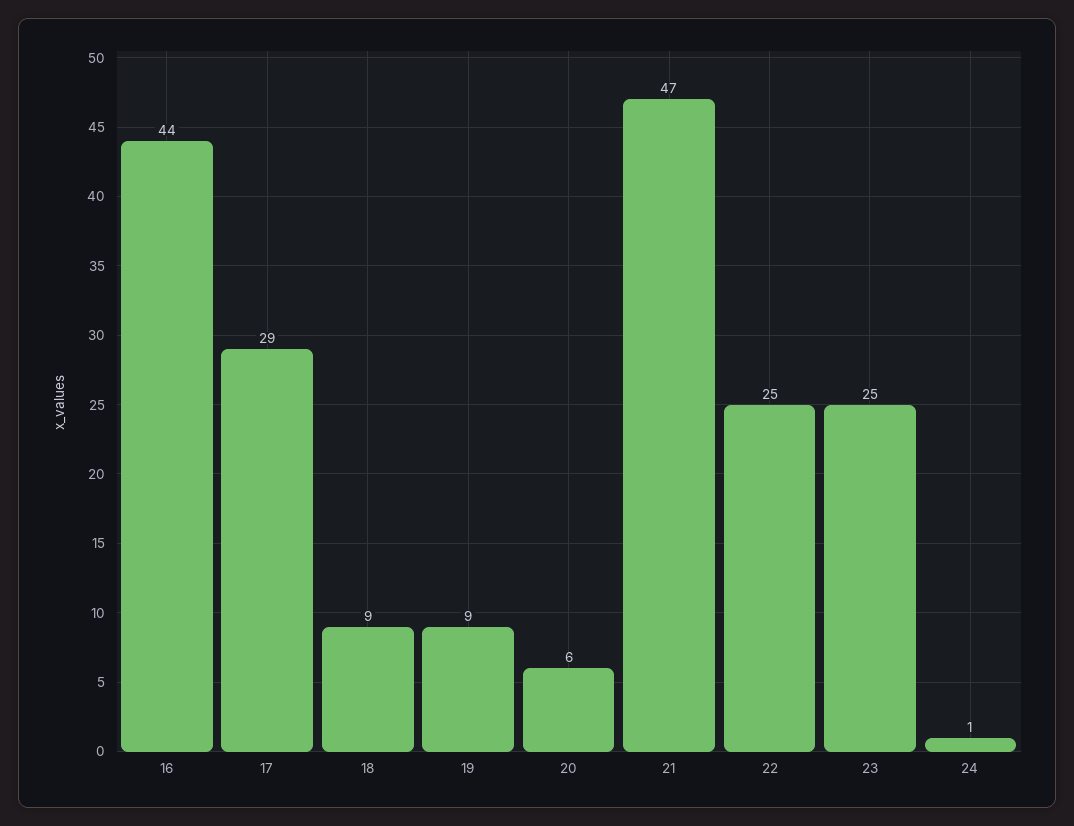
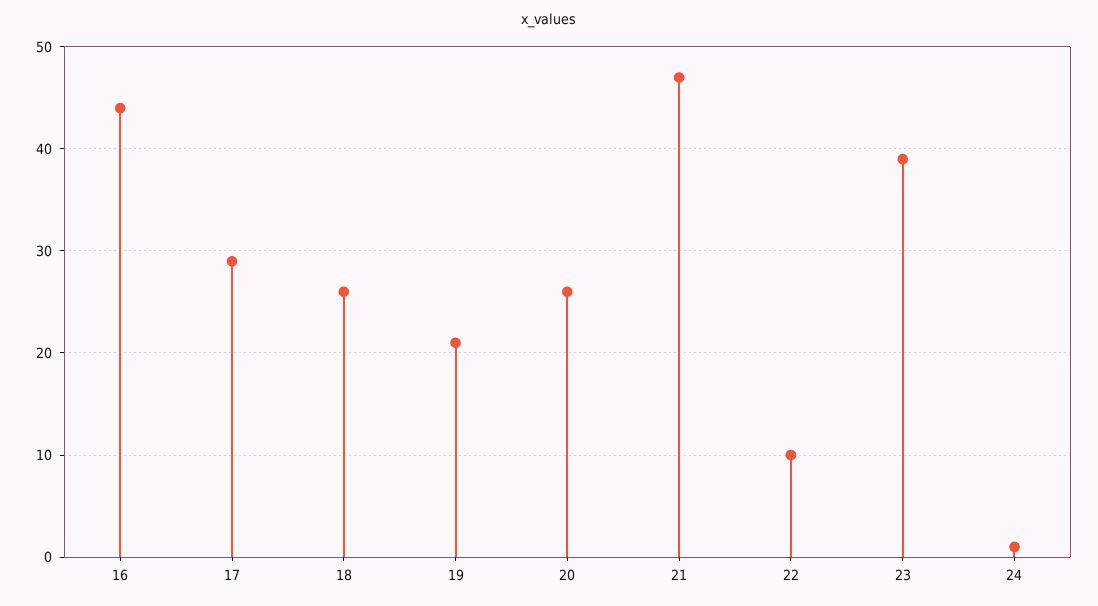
18: 9 -> 26
19: 9 -> 21
20: 6 -> 26
22: 25 -> 10
23: 25 -> 39

